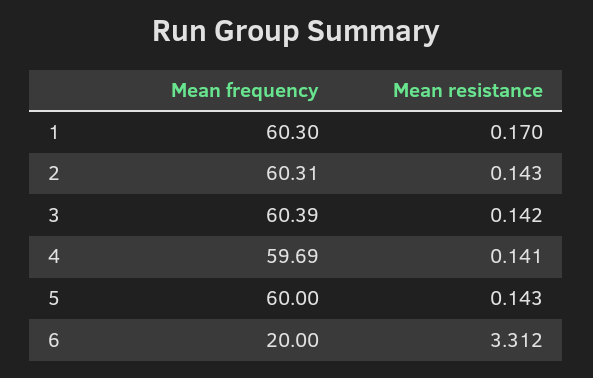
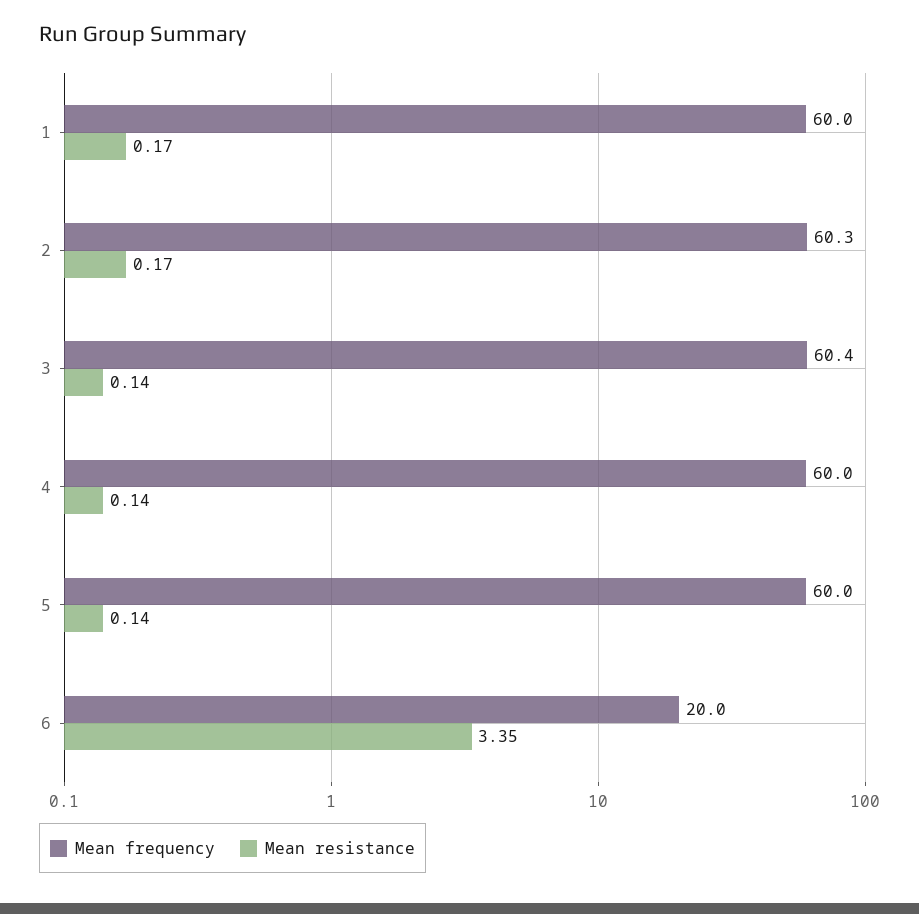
Mean frequency, 1: 60.3 -> 60
Mean resistance, 2: 0.143 -> 0.17
Mean frequency, 4: 59.69 -> 60
Mean resistance, 6: 3.312 -> 3.35

